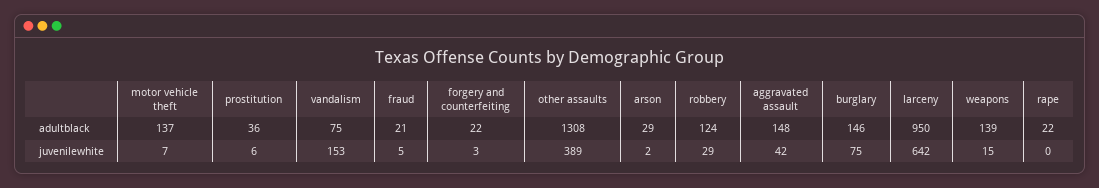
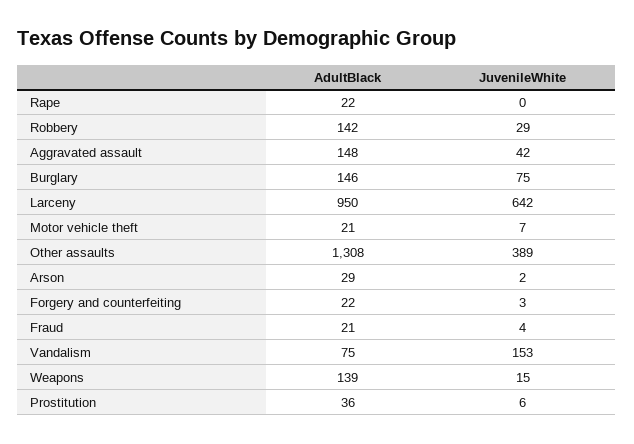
motor vehicle theft, adultblack: 137 -> 21
robbery, adultblack: 124 -> 142
fraud, juvenilewhite: 5 -> 4

